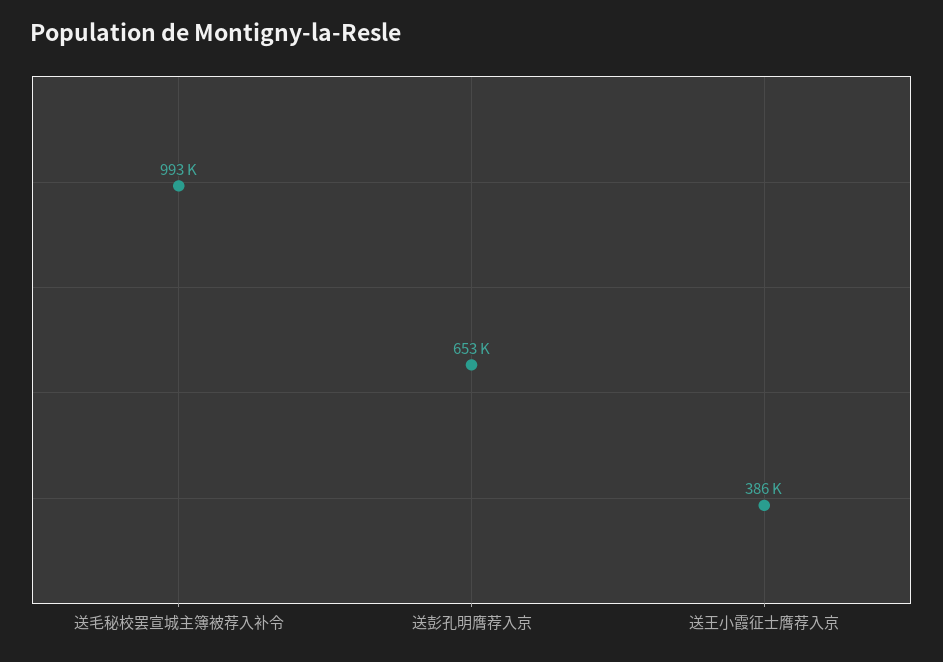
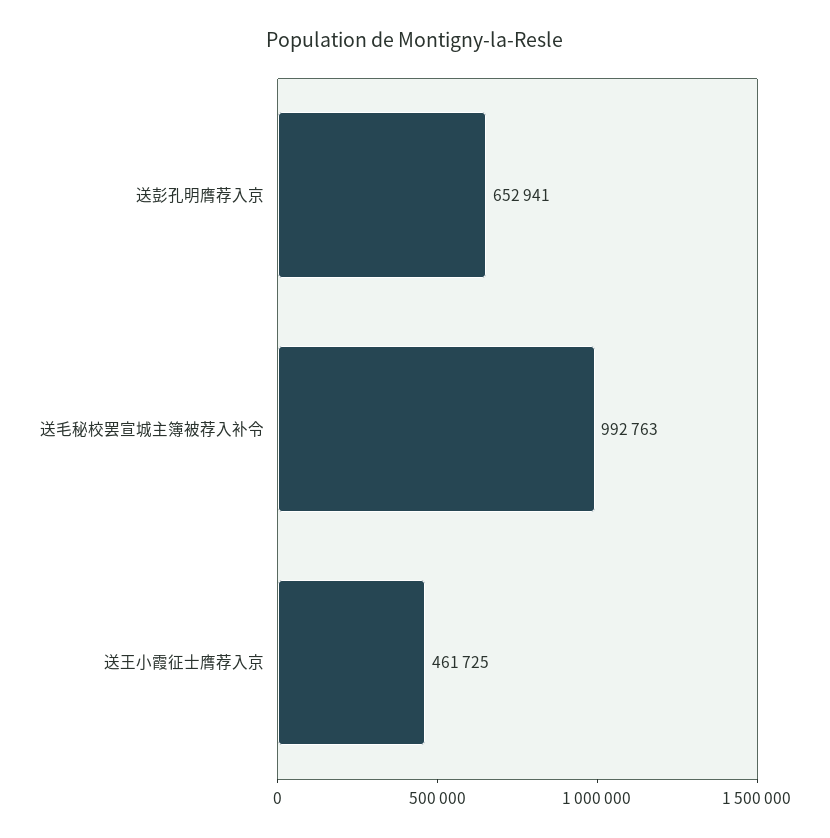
送王小霞征士膺荐入京: 386000 -> 461725

